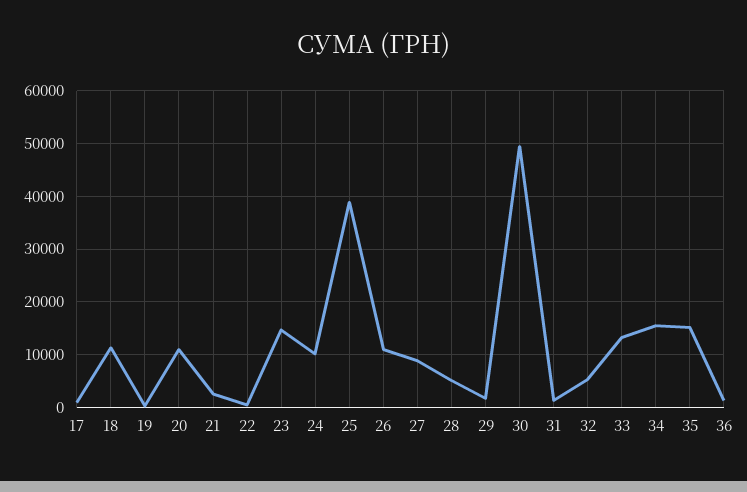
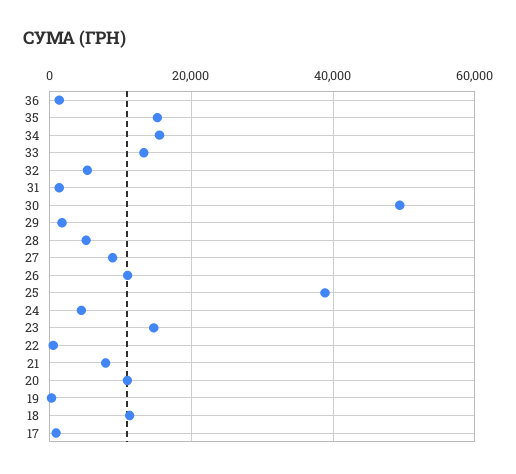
21: 2000 -> 8000
24: 10000 -> 4000

